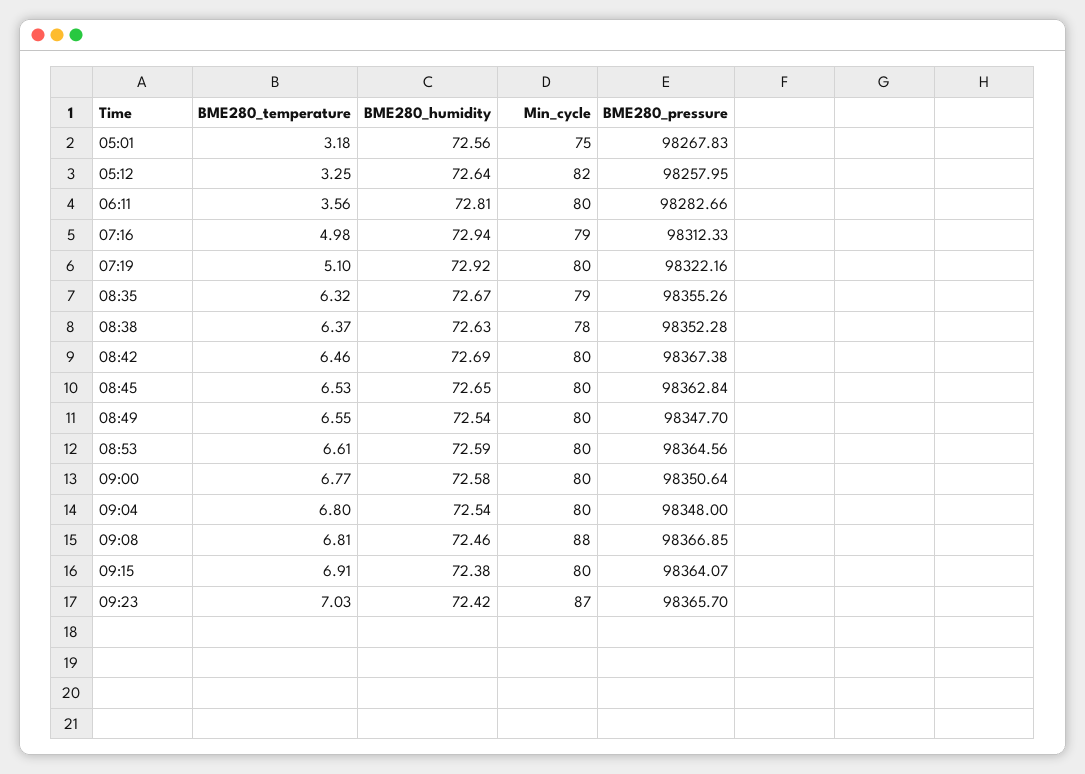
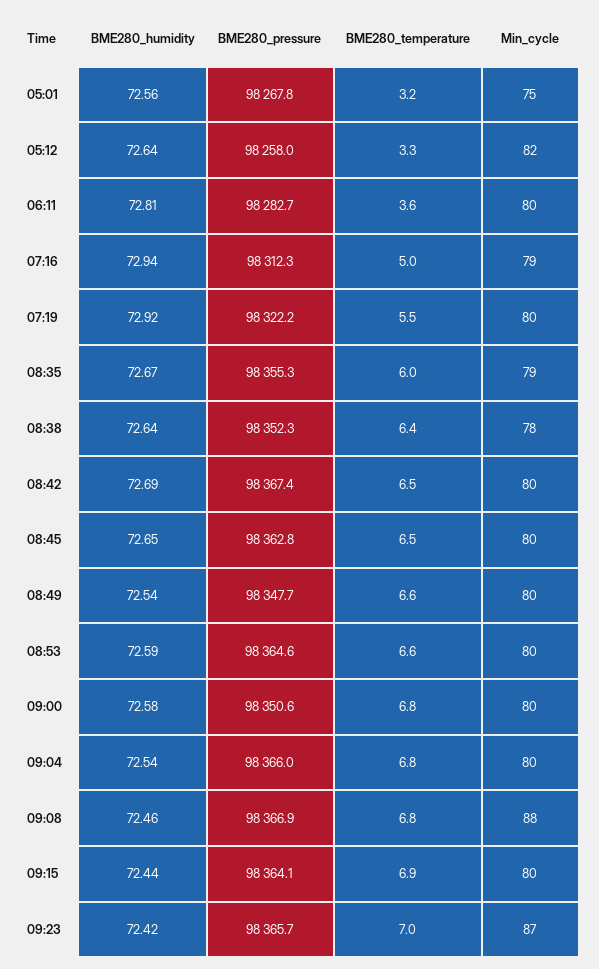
BME280_temperature, 07:19: 5.1 -> 5.5
BME280_temperature, 08:35: 6.32 -> 6
BME280_humidity, 08:38: 72.63 -> 72.64
BME280_pressure, 09:04: 98348 -> 98366
BME280_humidity, 09:15: 72.38 -> 72.44

